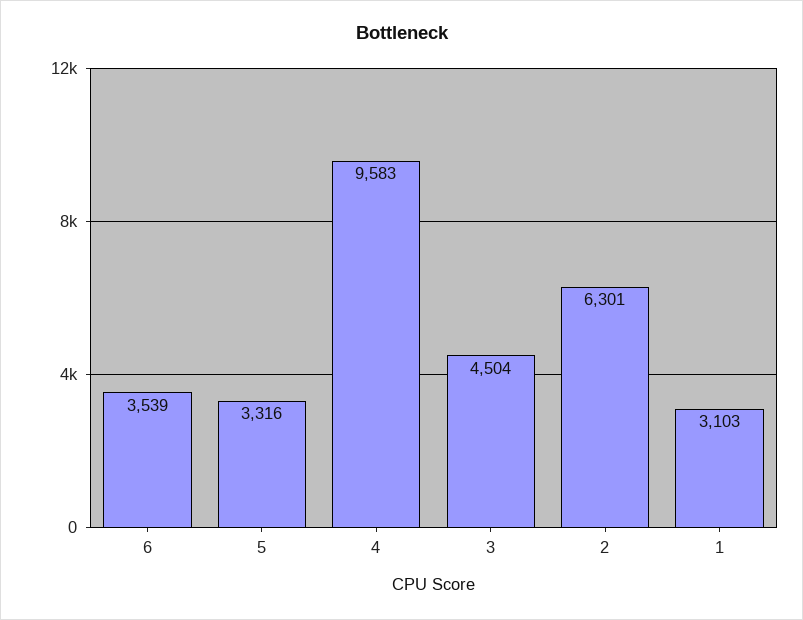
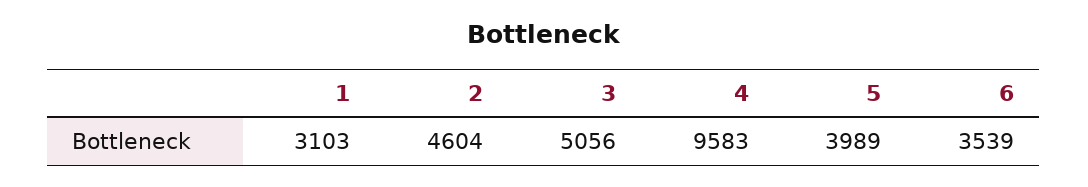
5: 3316 -> 3989
3: 4504 -> 5056
2: 6301 -> 4604

